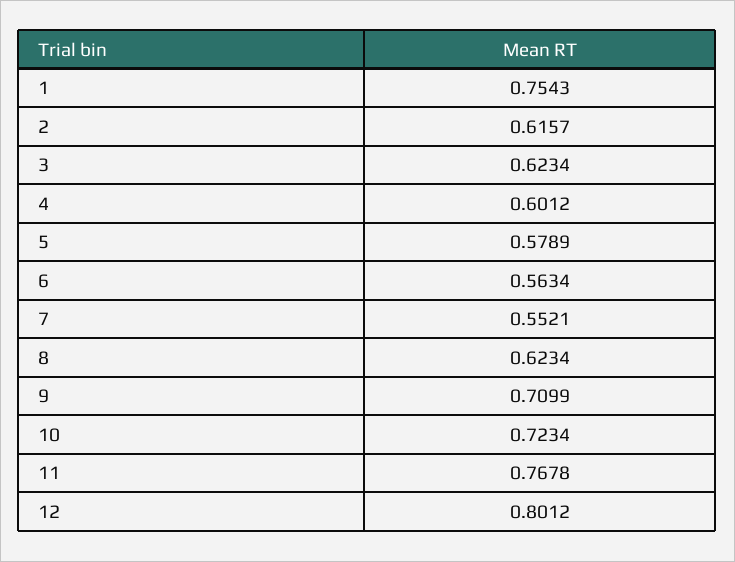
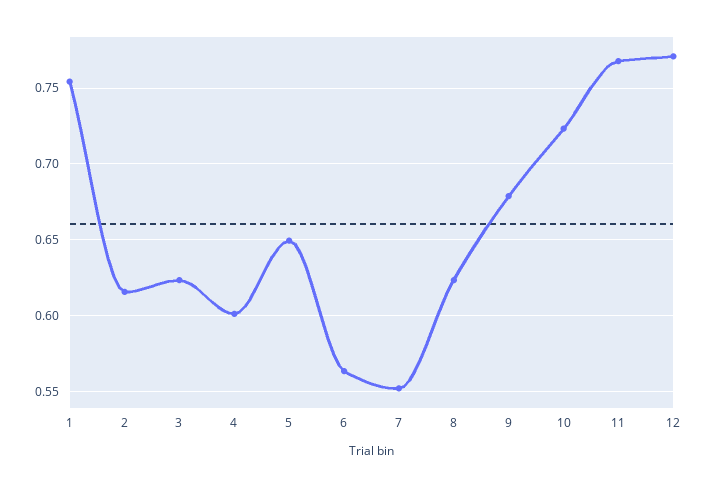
5: 0.5789 -> 0.65
9: 0.7099 -> 0.68
12: 0.8012 -> 0.77

